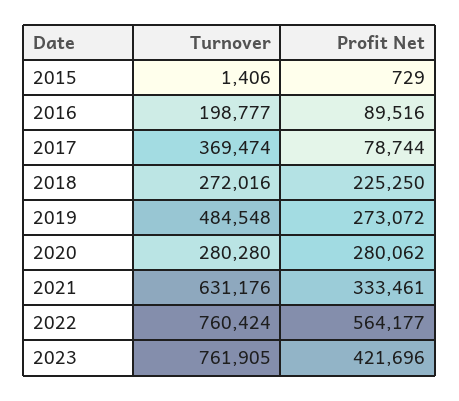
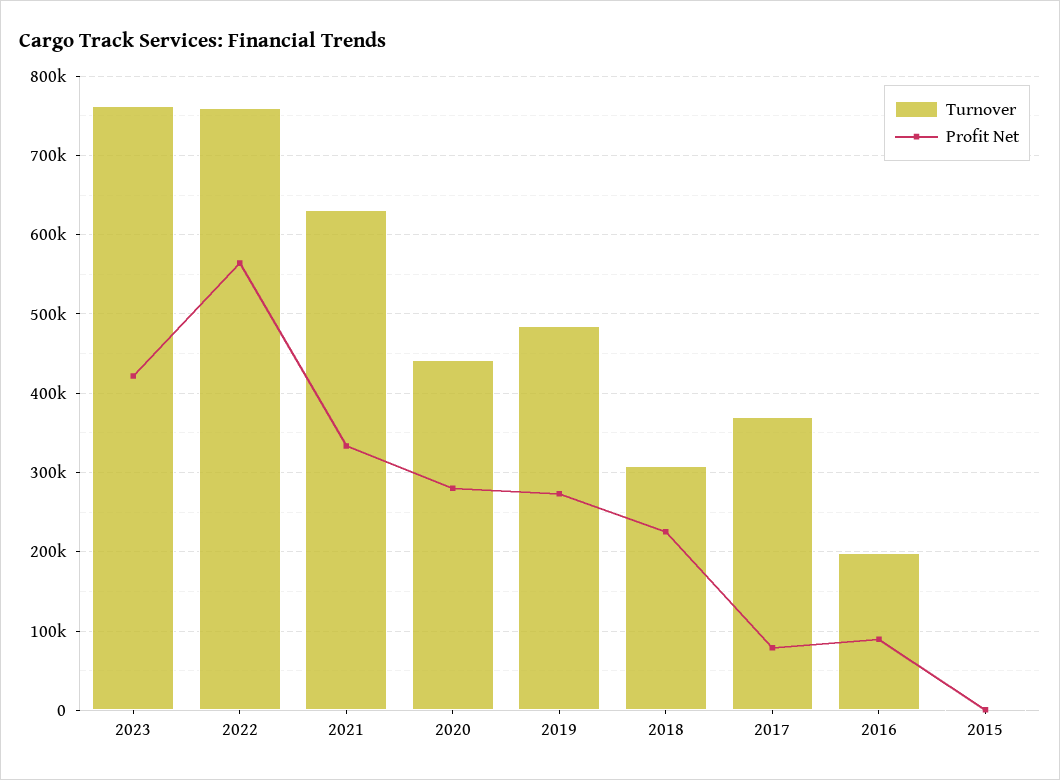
Turnover, 2018: 272016 -> 310000
Turnover, 2020: 280280 -> 440000

